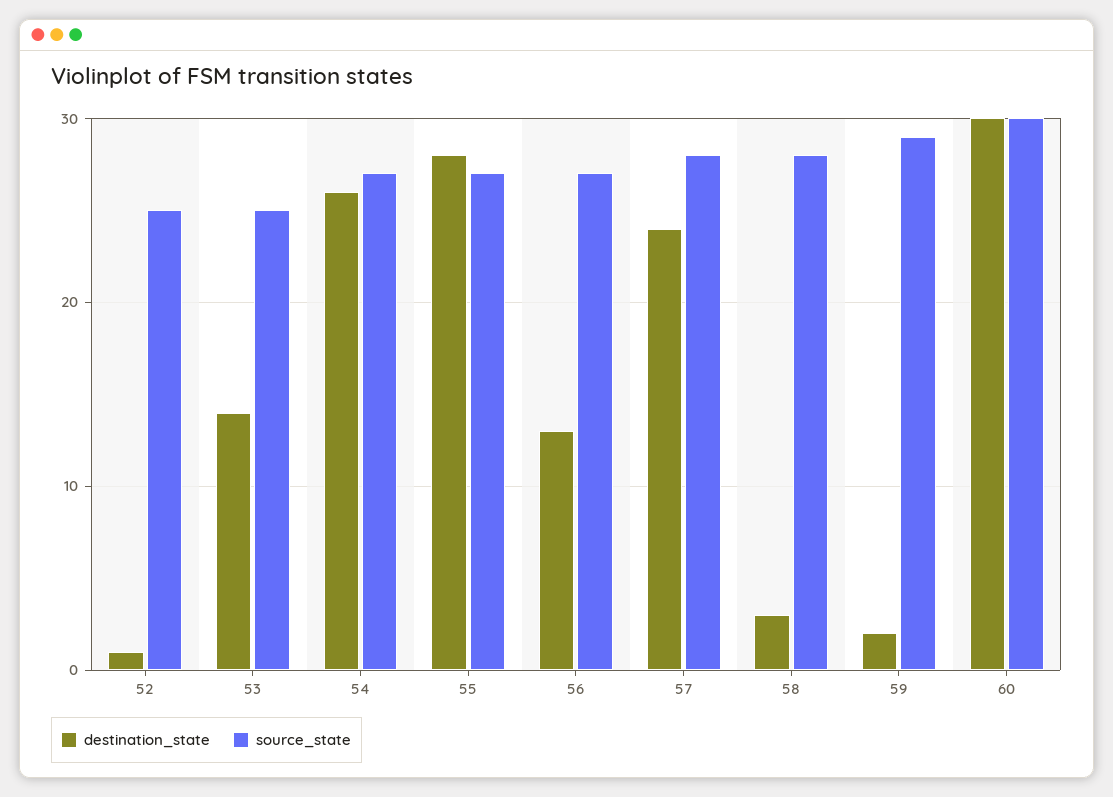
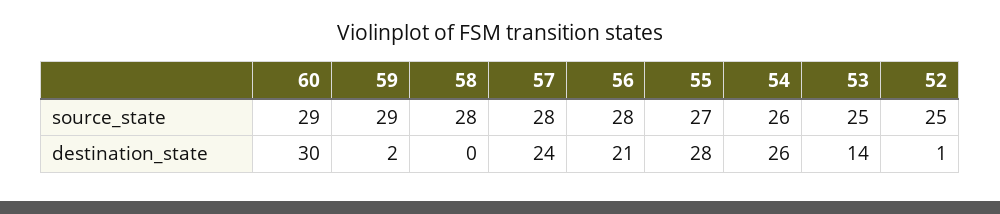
source_state, 54: 27 -> 26
destination_state, 56: 13 -> 21
source_state, 56: 27 -> 28
destination_state, 58: 3 -> 0
source_state, 60: 30 -> 29

